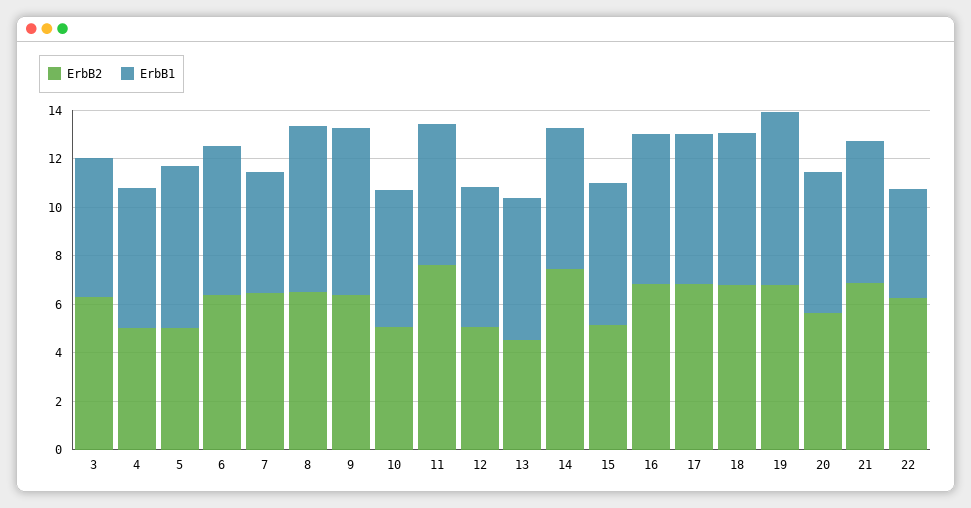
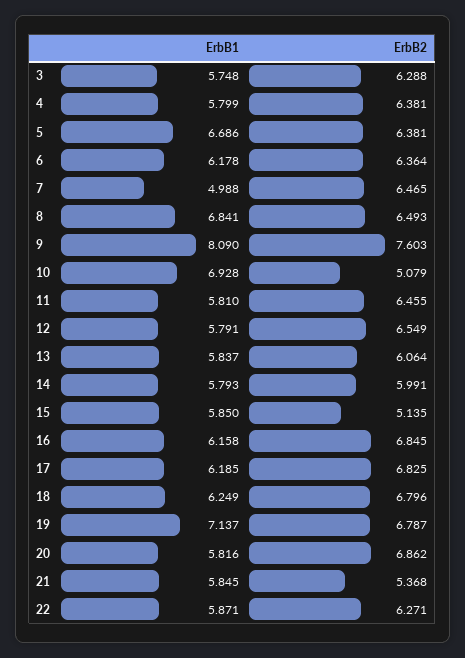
ErbB2, 4: 5 -> 6.381
ErbB2, 5: 5 -> 6.381
ErbB2, 9: 6.5 -> 7.603
ErbB1, 9: 7 -> 8.09
ErbB1, 10: 5.5 -> 6.928
ErbB2, 11: 7.5 -> 6.455
ErbB2, 12: 5 -> 6.549
ErbB2, 13: 4.5 -> 6.064
ErbB2, 14: 7.5 -> 5.991
ErbB2, 20: 5.5 -> 6.862
ErbB2, 21: 7 -> 5.368
ErbB1, 22: 4.5 -> 5.871

